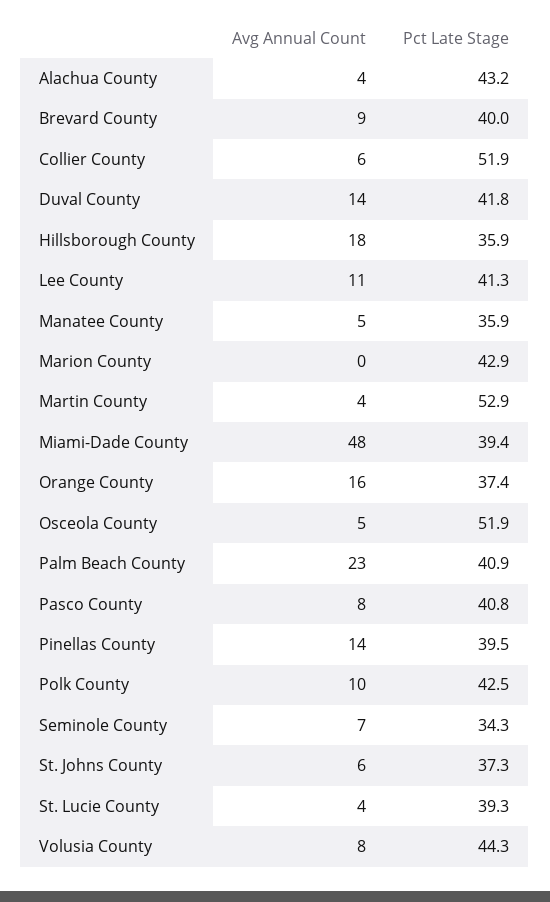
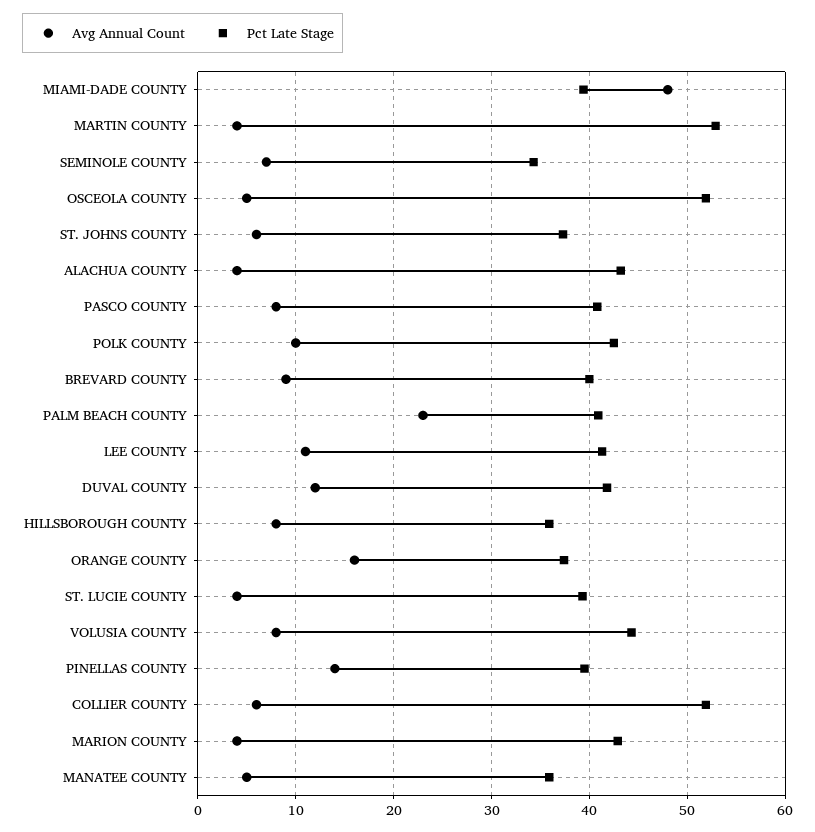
Avg Annual Count, Duval County: 14 -> 12
Avg Annual Count, Hillsborough County: 18 -> 8
Avg Annual Count, Marion County: 0 -> 4

